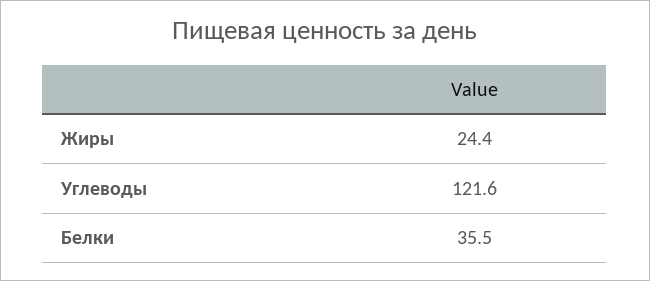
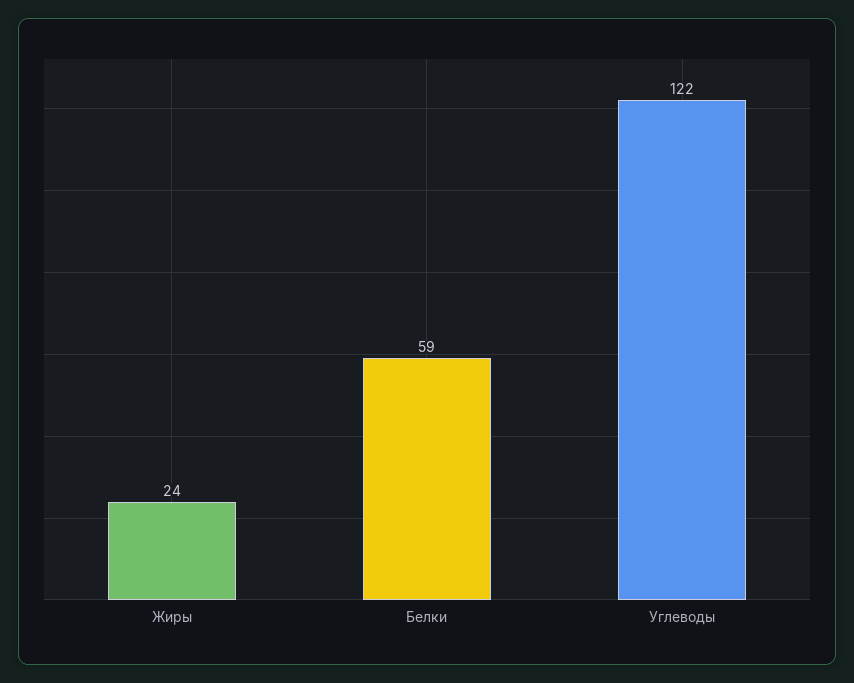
Белки: 35.5 -> 59

